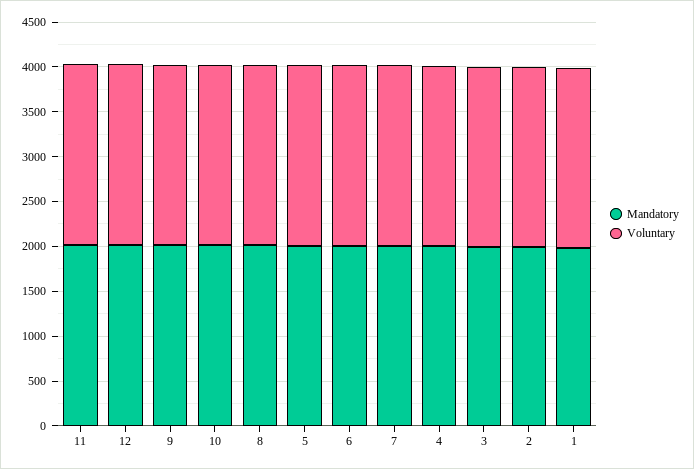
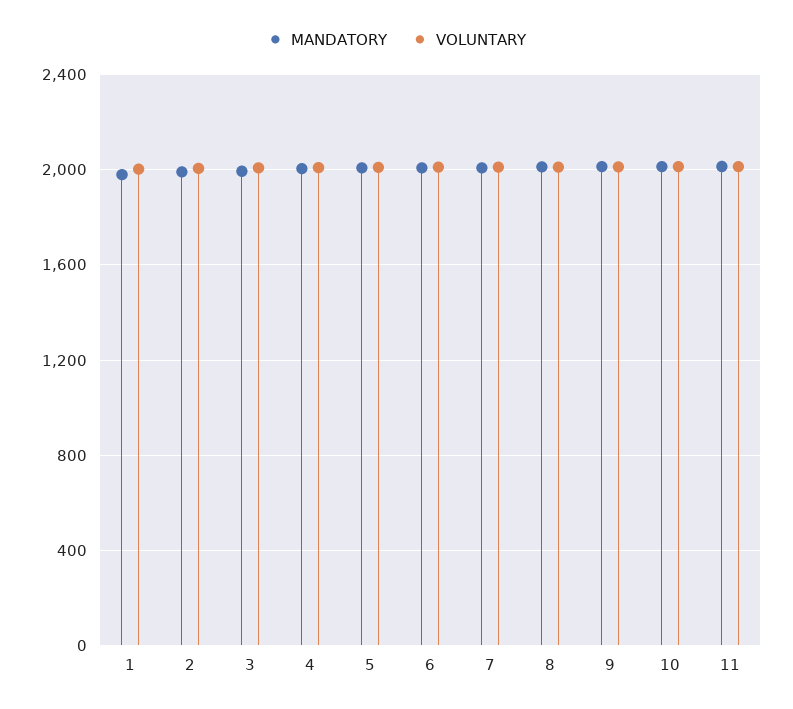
Mandatory, 12: 2000 -> none
Voluntary, 12: 2000 -> none

